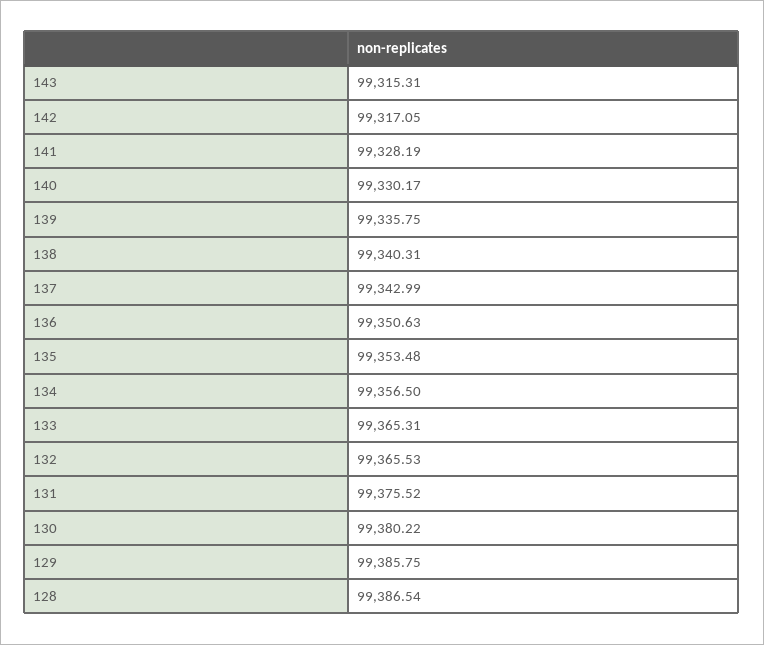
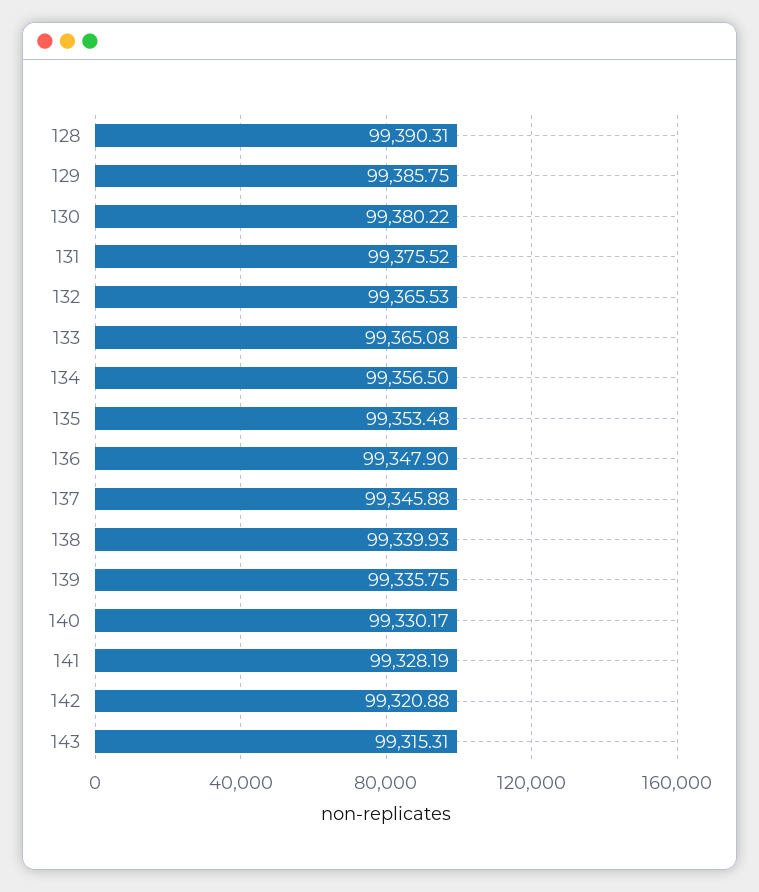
142: 99317.05 -> 99320.88
138: 99340.31 -> 99339.93
137: 99342.99 -> 99345.88
136: 99350.63 -> 99347.9
133: 99365.31 -> 99365.08
128: 99386.54 -> 99390.31

